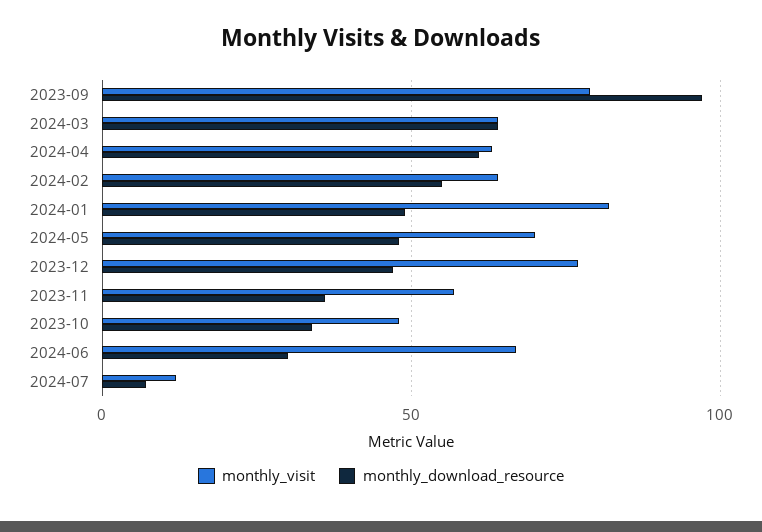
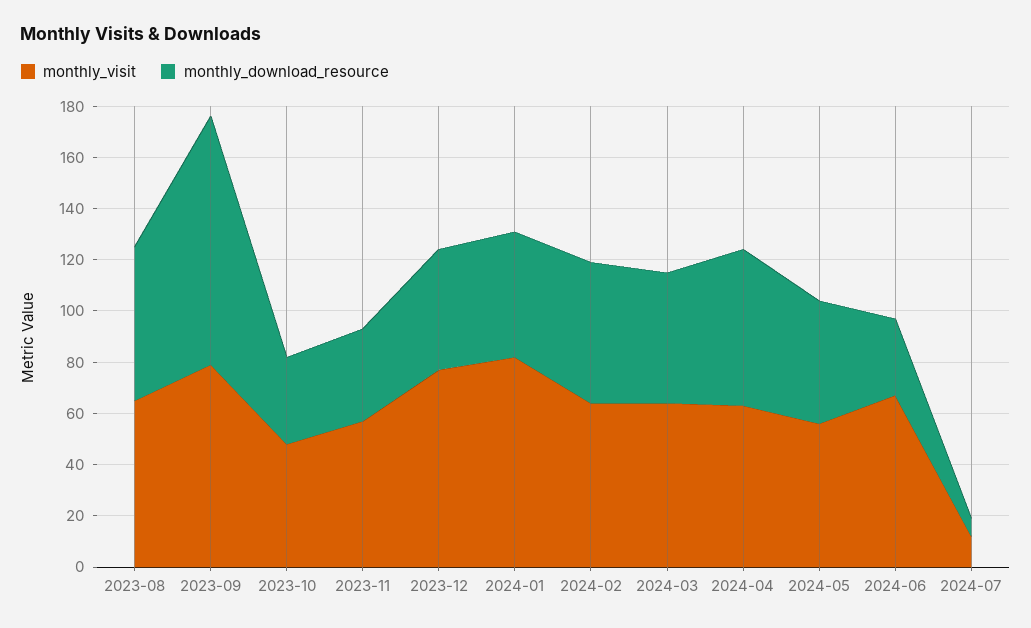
monthly_download_resource, 2024-03: 65 -> 50
monthly_visit, 2024-05: 70 -> 55
monthly_visit, 2023-08: none -> 65
monthly_download_resource, 2023-08: none -> 60

